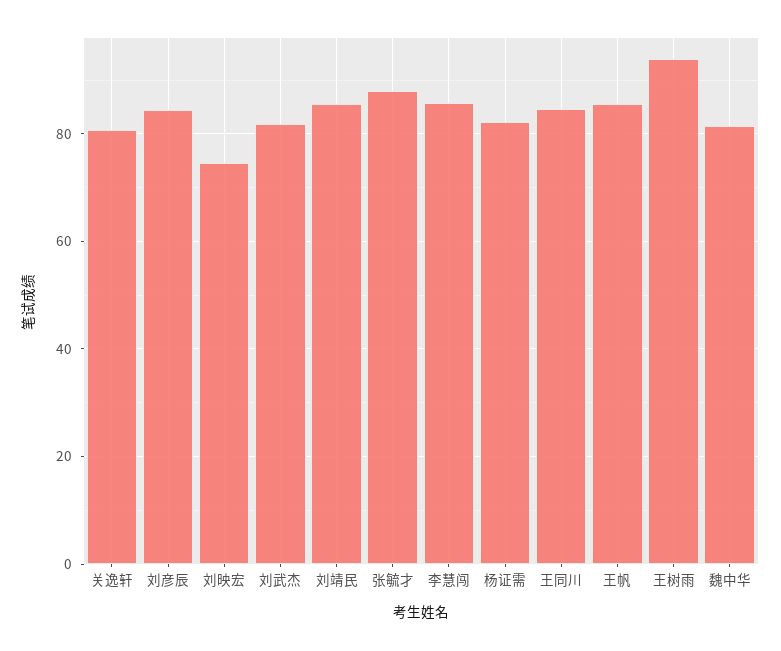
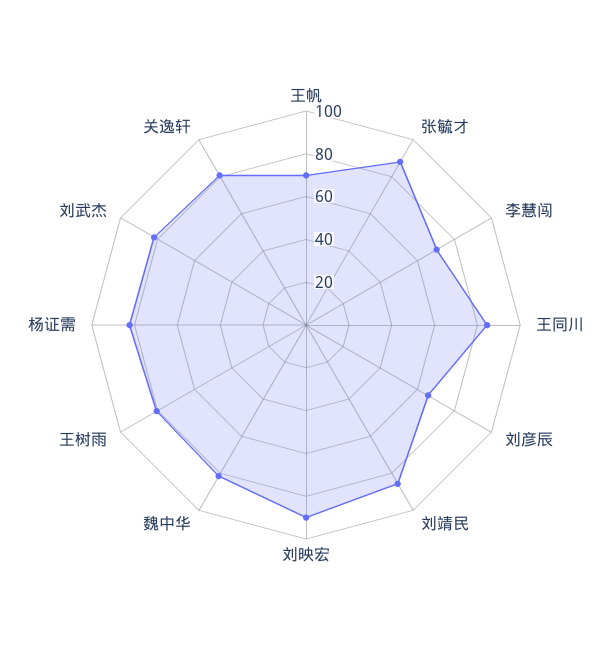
刘彦辰: 84 -> 65
刘映宏: 74 -> 90
李慧闯: 86 -> 70
王帆: 86 -> 70
王树雨: 94 -> 80

